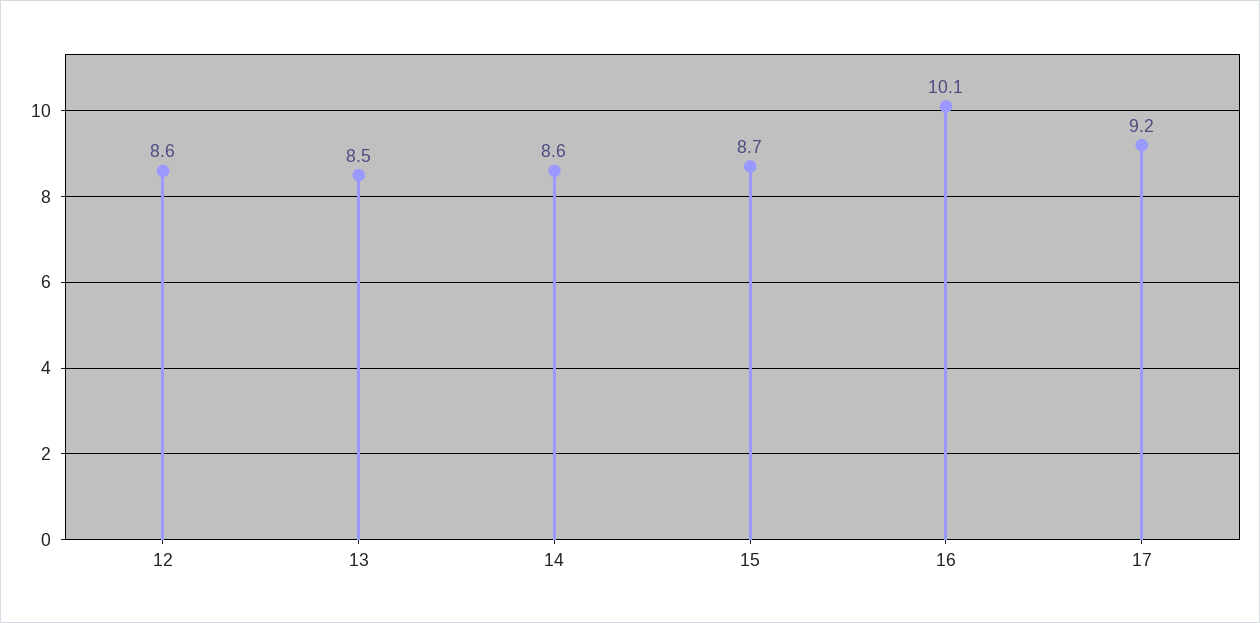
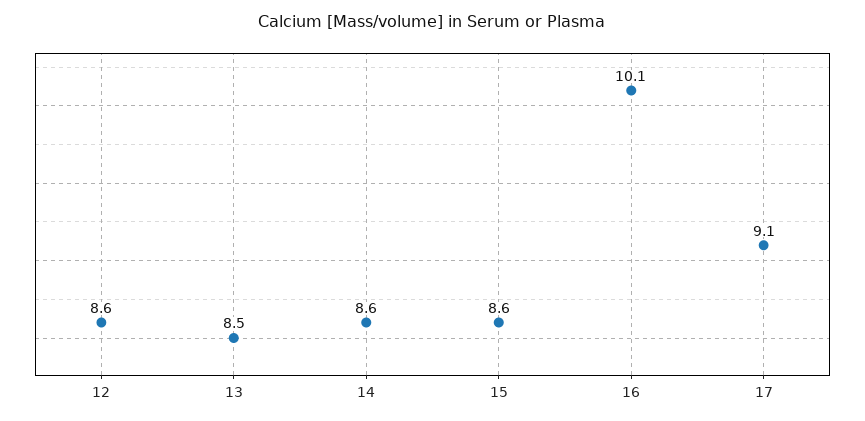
15: 8.7 -> 8.6
17: 9.2 -> 9.1

